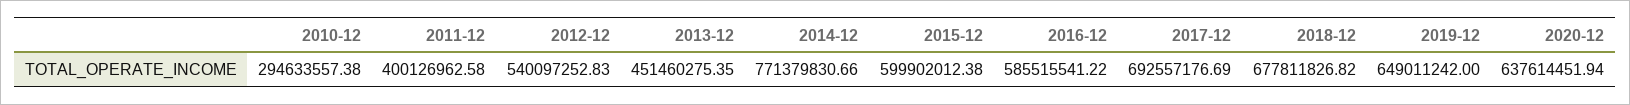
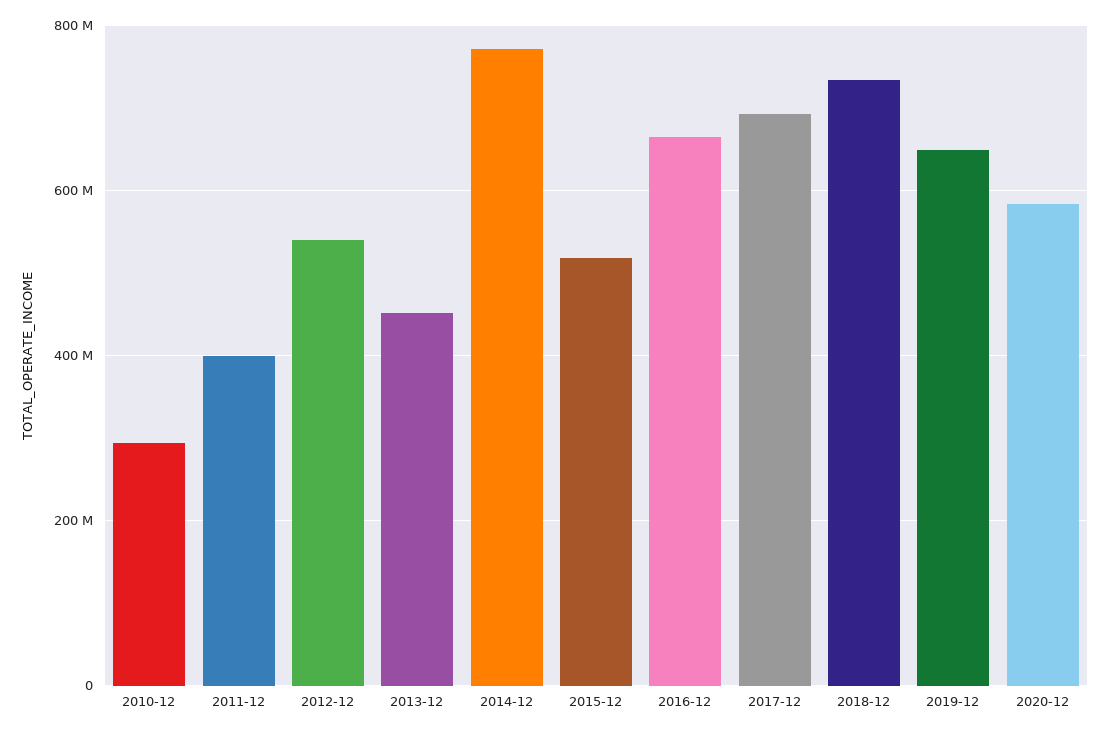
2015-12: 599902012.38 -> 520000000
2016-12: 585515541.22 -> 660000000
2018-12: 677811826.82 -> 740000000
2020-12: 637614451.94 -> 580000000

